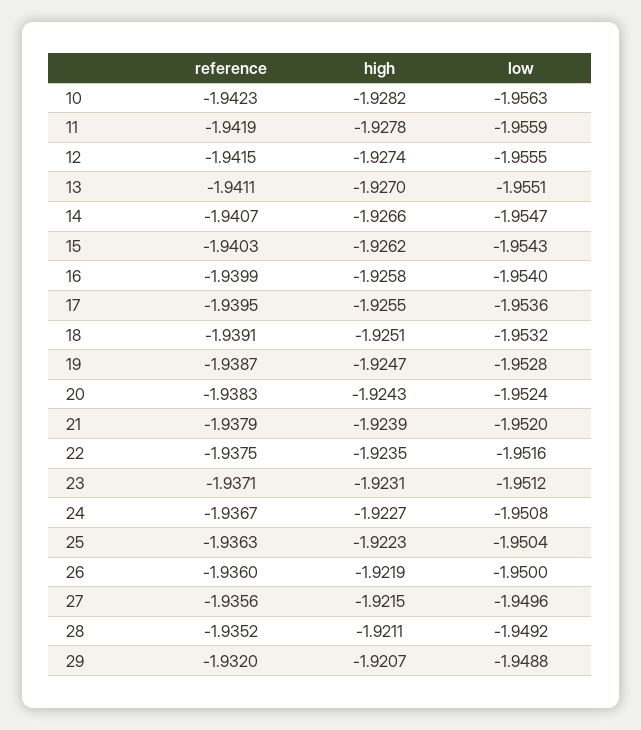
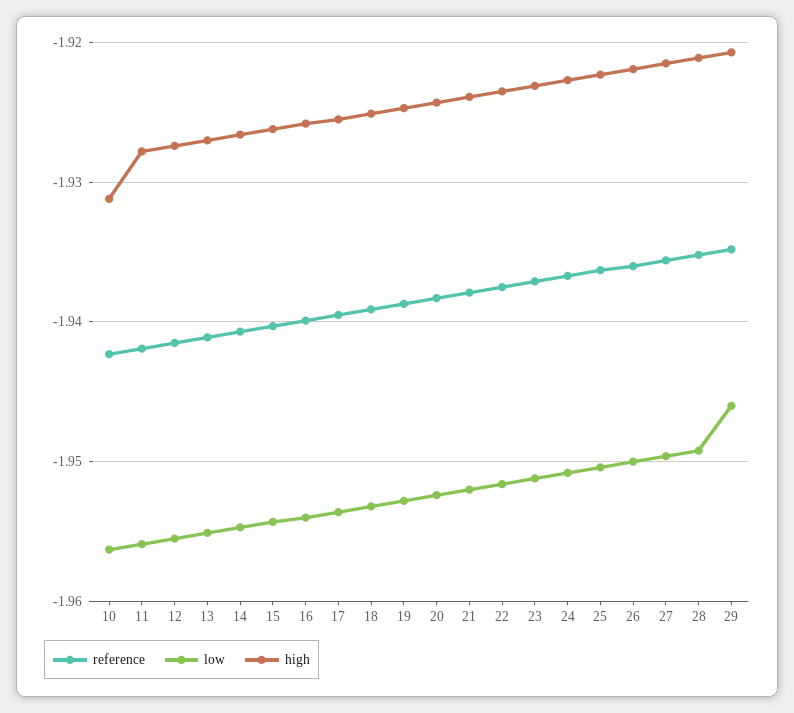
high, 10: -1.9282 -> -1.931
reference, 29: -1.932 -> -1.935
low, 29: -1.9488 -> -1.946

